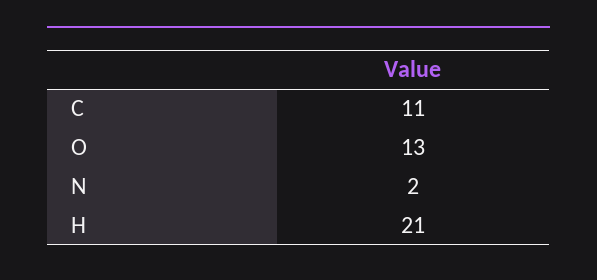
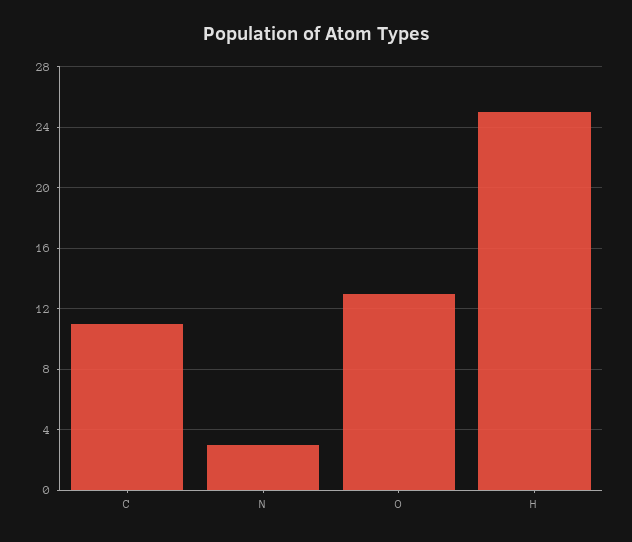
N: 2 -> 3
H: 21 -> 25

